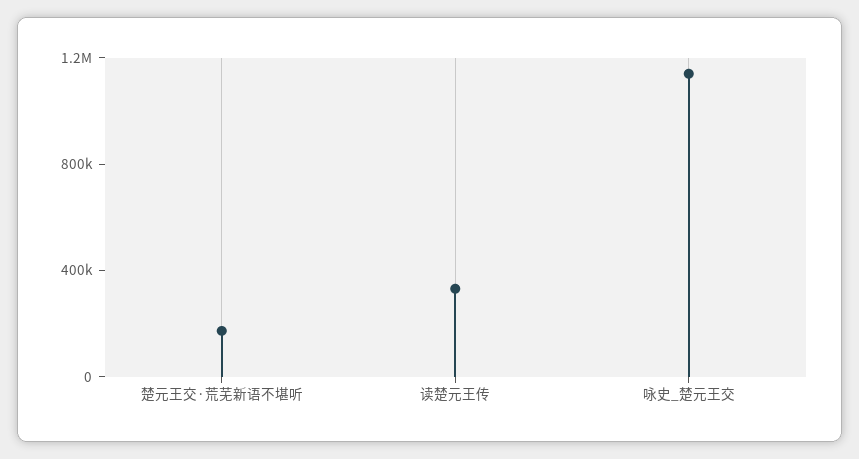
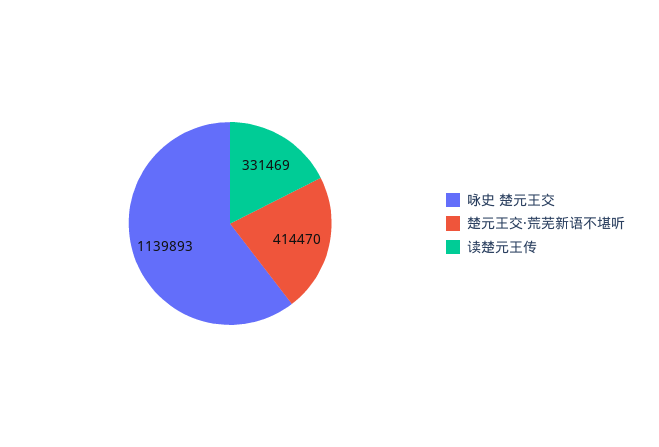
楚元王交·荒芜新语不堪听: 200000 -> 414470

